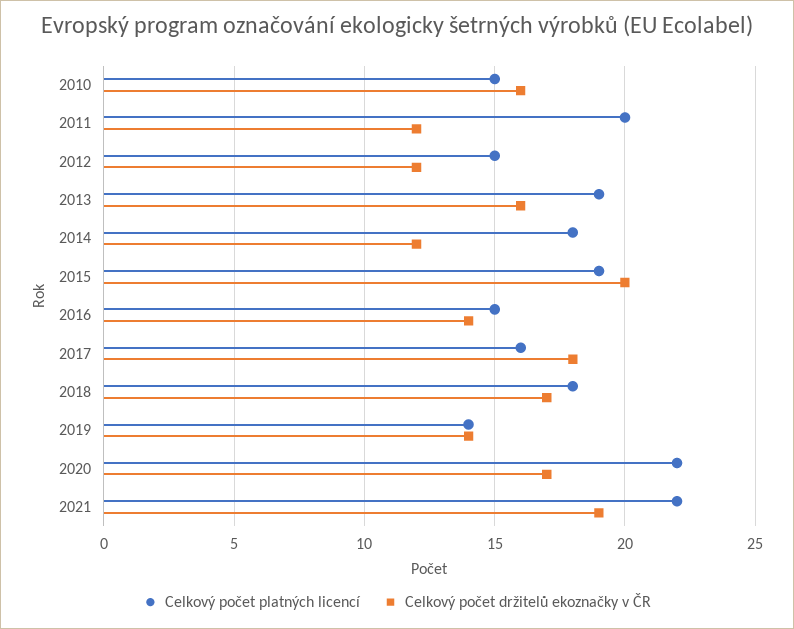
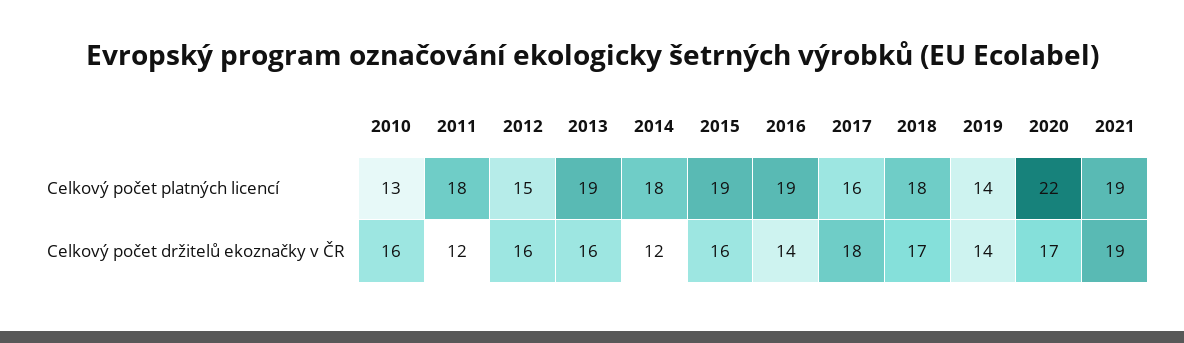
Celkový počet platných licencí, 2010: 15 -> 13
Celkový počet platných licencí, 2011: 20 -> 18
Celkový počet držitelů ekoznačky v ČR, 2012: 12 -> 16
Celkový počet držitelů ekoznačky v ČR, 2015: 20 -> 16
Celkový počet platných licencí, 2016: 15 -> 19
Celkový počet platných licencí, 2021: 22 -> 19

